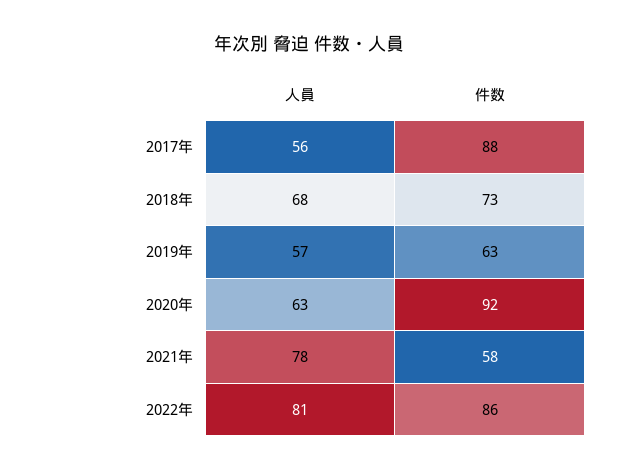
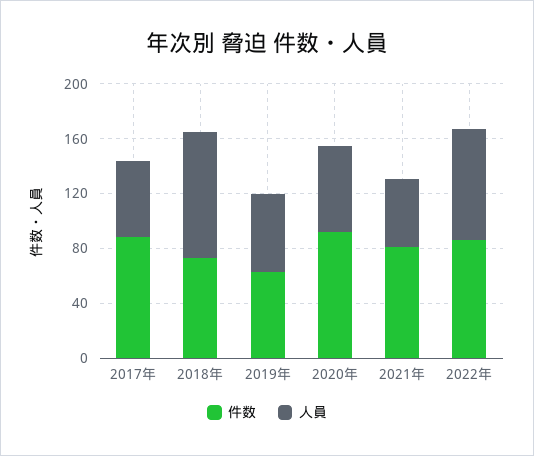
人員, 2018年: 68 -> 90
人員, 2021年: 78 -> 50
件数, 2021年: 58 -> 80

